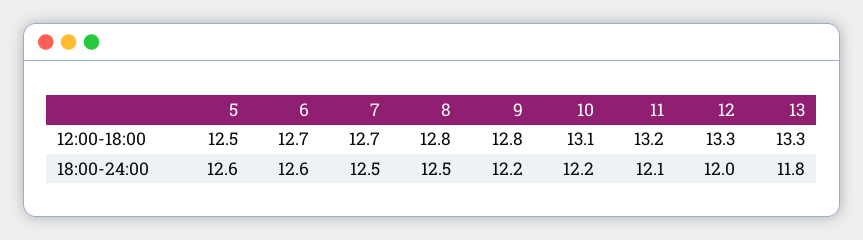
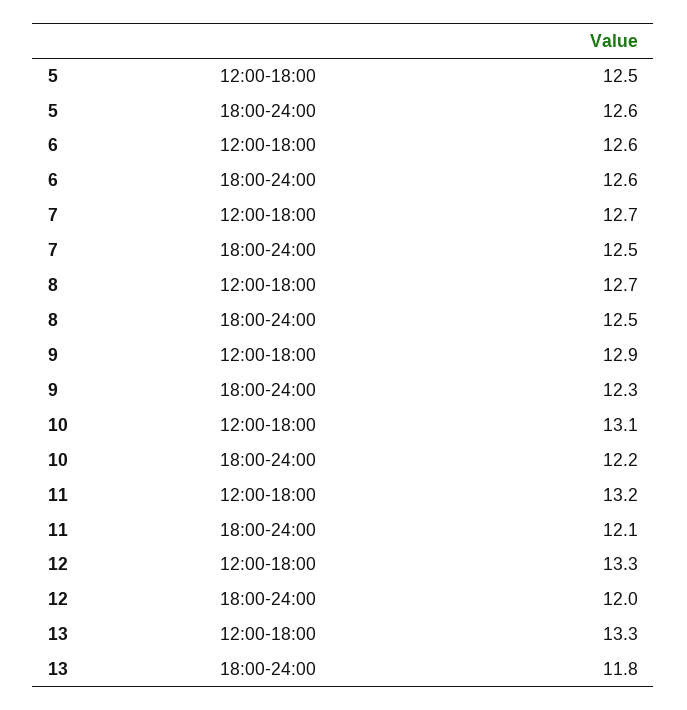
6, 12:00-18:00: 12.7 -> 12.6
8, 12:00-18:00: 12.8 -> 12.7
9, 12:00-18:00: 12.8 -> 12.9
9, 18:00-24:00: 12.2 -> 12.3

